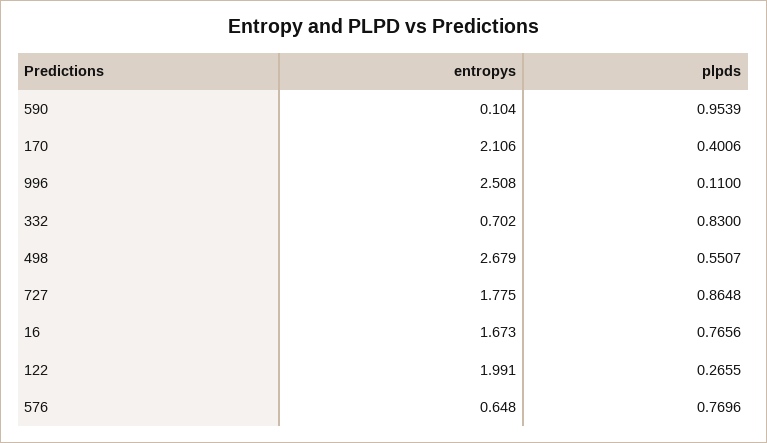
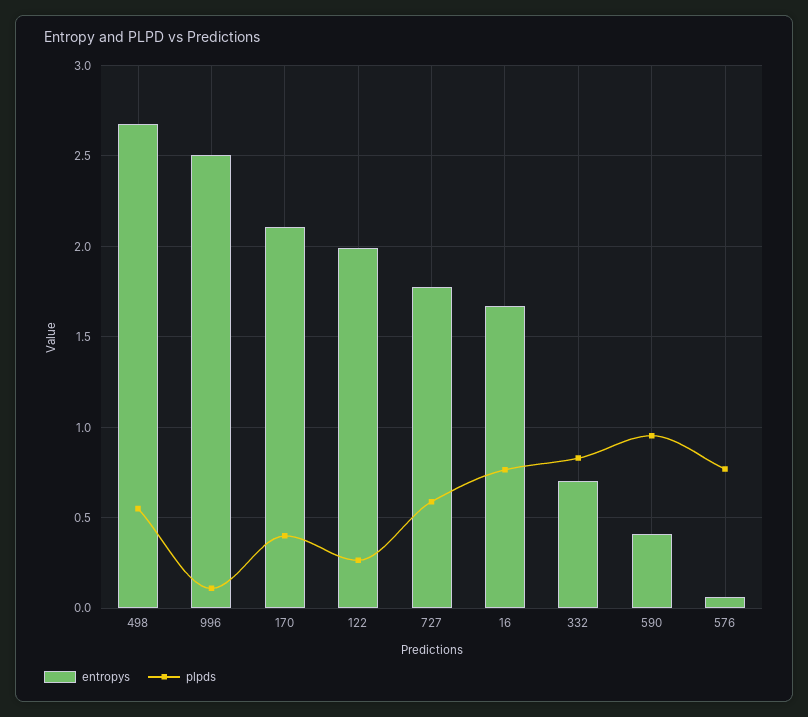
entropys, 590: 0.104 -> 0.4
plpds, 727: 0.8648 -> 0.6
entropys, 576: 0.648 -> 0.05

